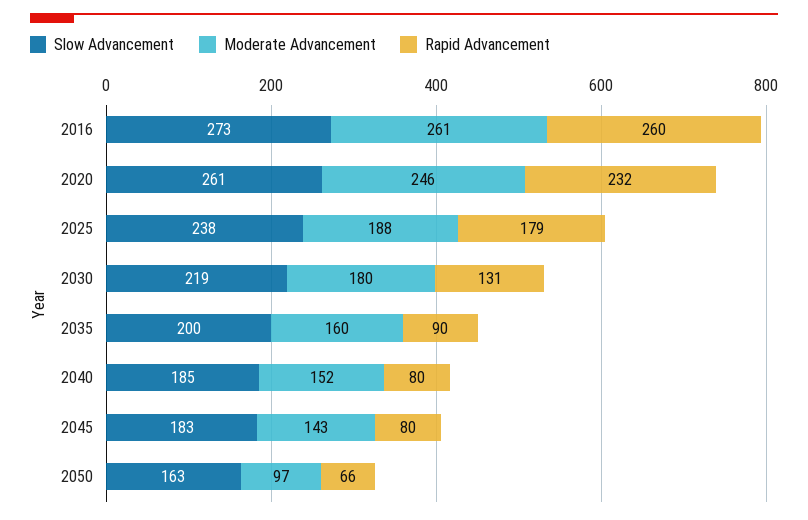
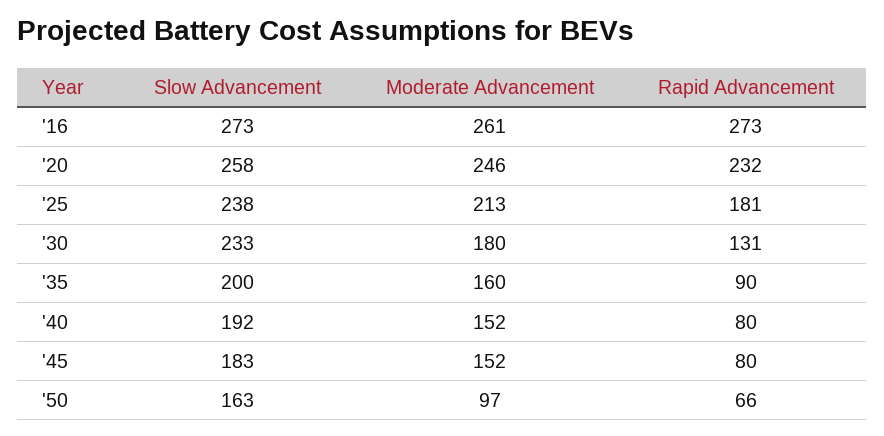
Rapid Advancement, 2016: 260 -> 273
Slow Advancement, 2020: 261 -> 258
Moderate Advancement, 2025: 188 -> 213
Rapid Advancement, 2025: 179 -> 181
Slow Advancement, 2030: 219 -> 233
Slow Advancement, 2040: 185 -> 192
Moderate Advancement, 2045: 143 -> 152

